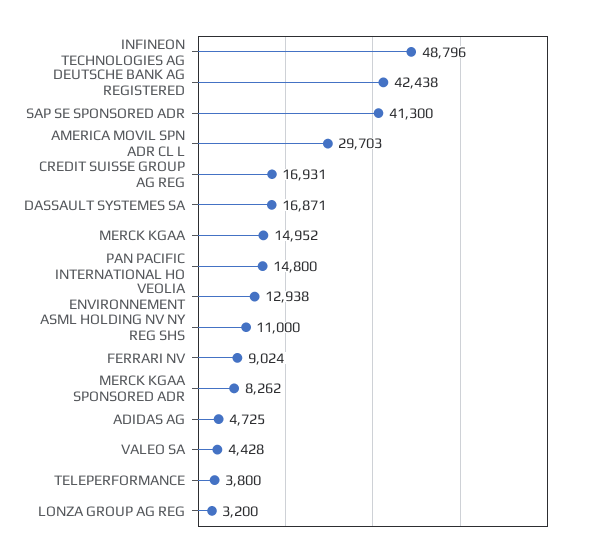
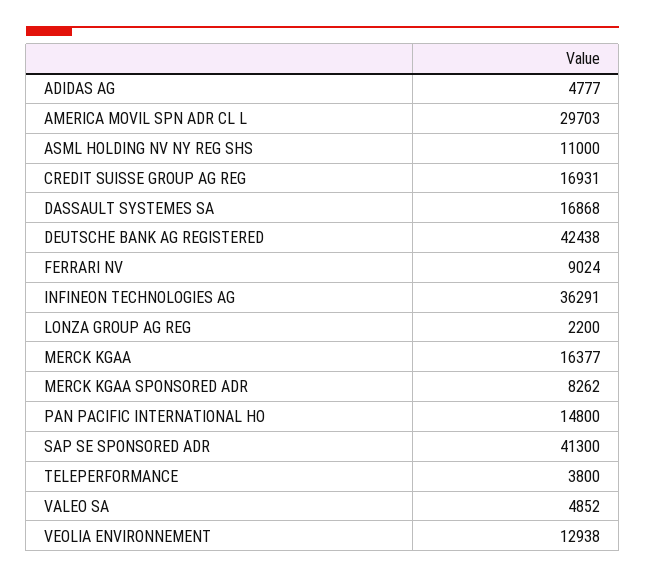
INFINEON TECHNOLOGIES AG: 48796 -> 36291
DASSAULT SYSTEMES SA: 16871 -> 16868
MERCK KGAA: 14952 -> 16377
ADIDAS AG: 4725 -> 4777
VALEO SA: 4428 -> 4852
LONZA GROUP AG REG: 3200 -> 2200

